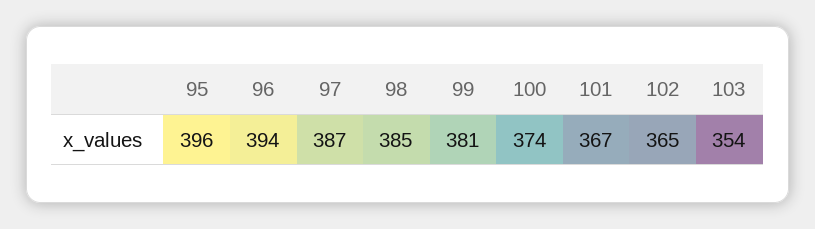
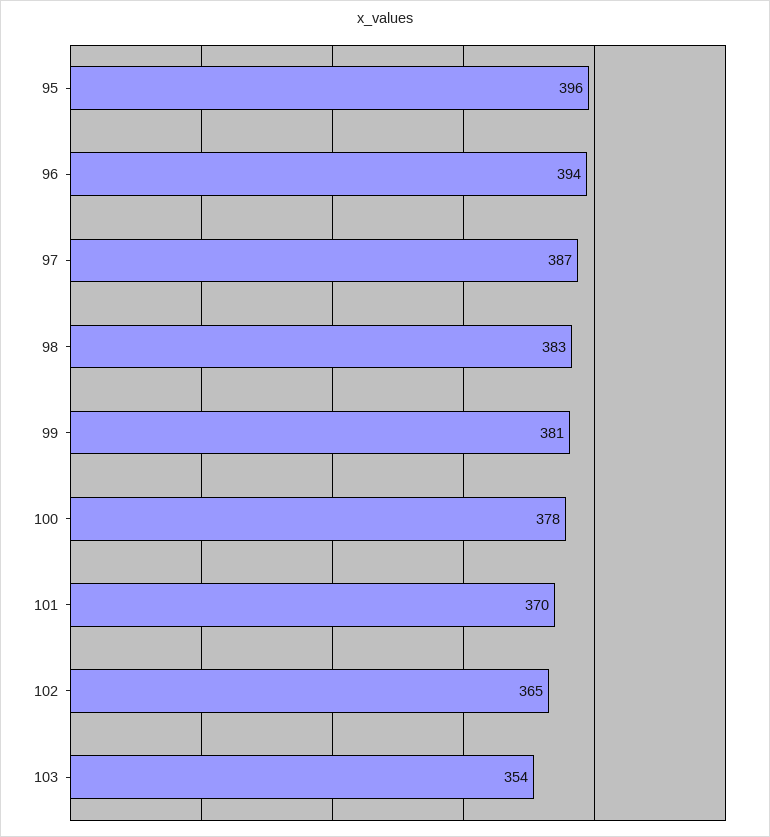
98: 385 -> 383
100: 374 -> 378
101: 367 -> 370

